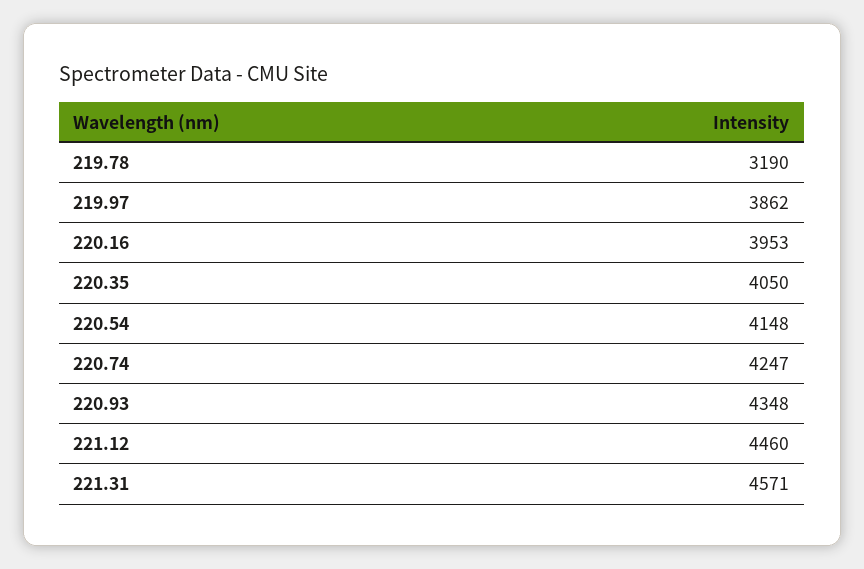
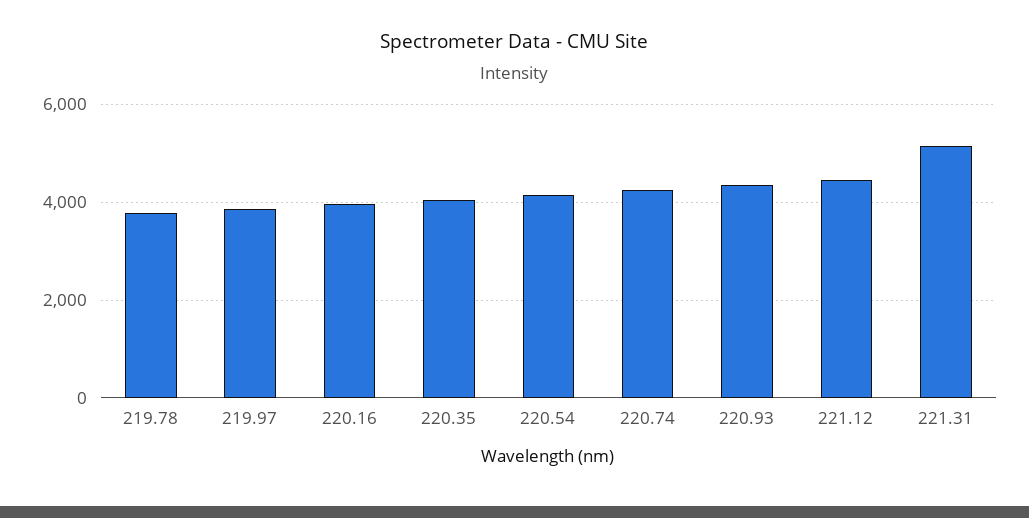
219.78: 3190 -> 3800
221.31: 4571 -> 5200

